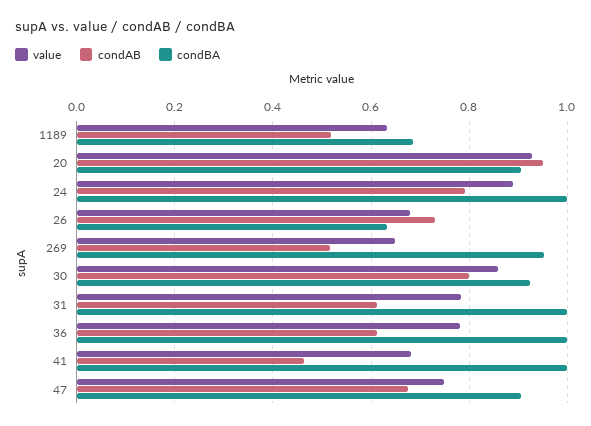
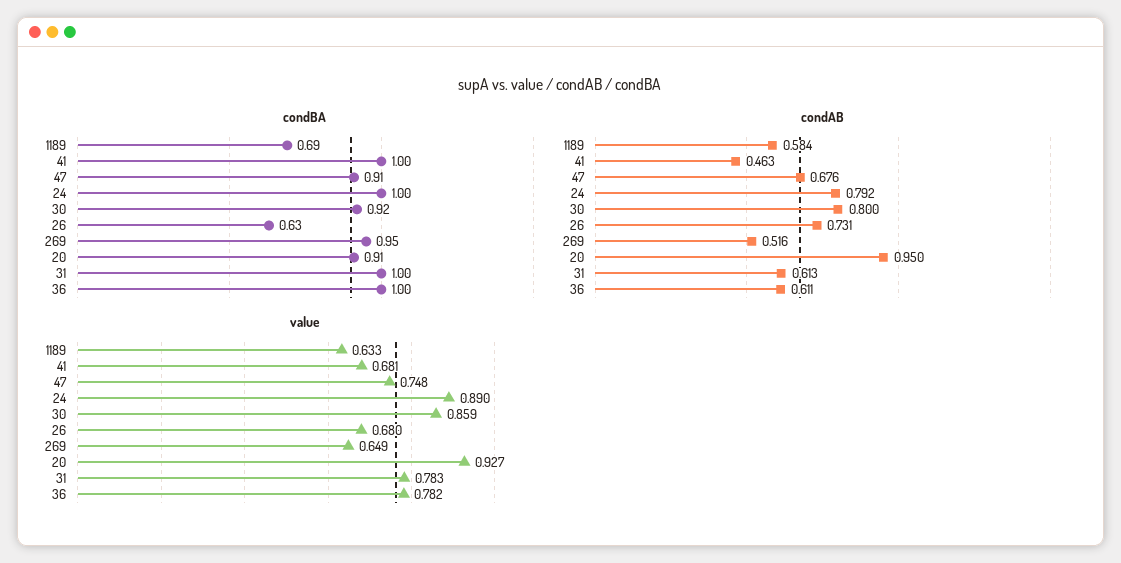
condAB, 1189: 0.52 -> 0.584

